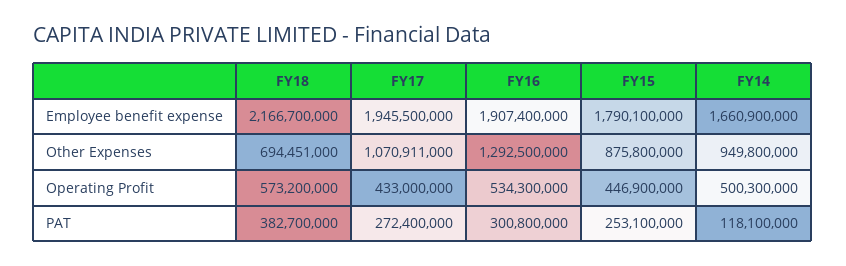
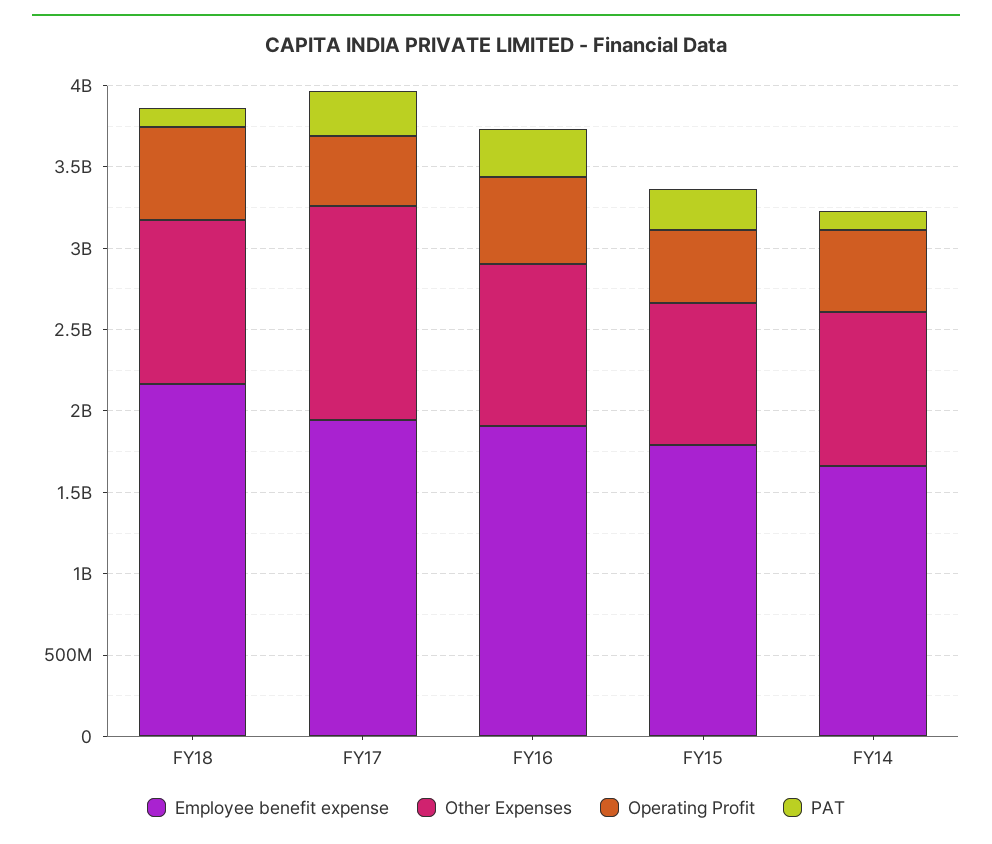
Other Expenses, FY18: 694451000 -> 1000000000
Other Expenses, FY17: 1070911000 -> 1300000000
Other Expenses, FY16: 1292500000 -> 1000000000
PAT, FY18: 382700000 -> 100000000

